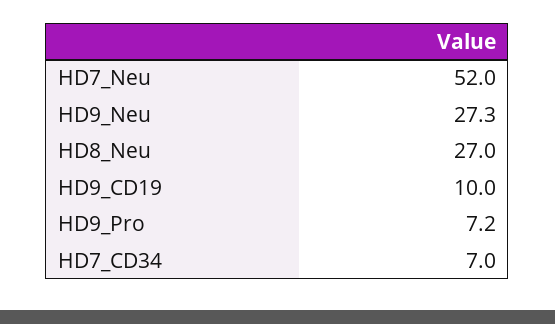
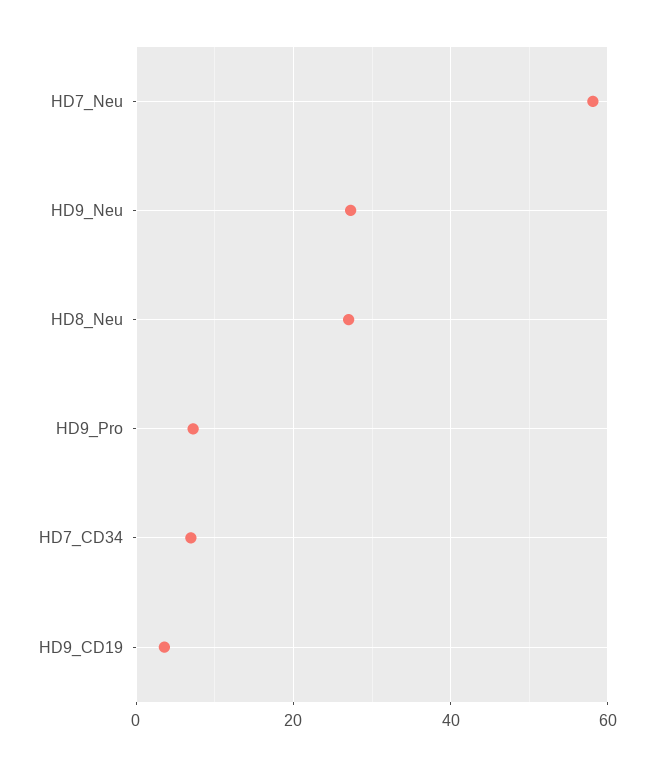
HD7_Neu: 52 -> 58
HD9_CD19: 10 -> 4

